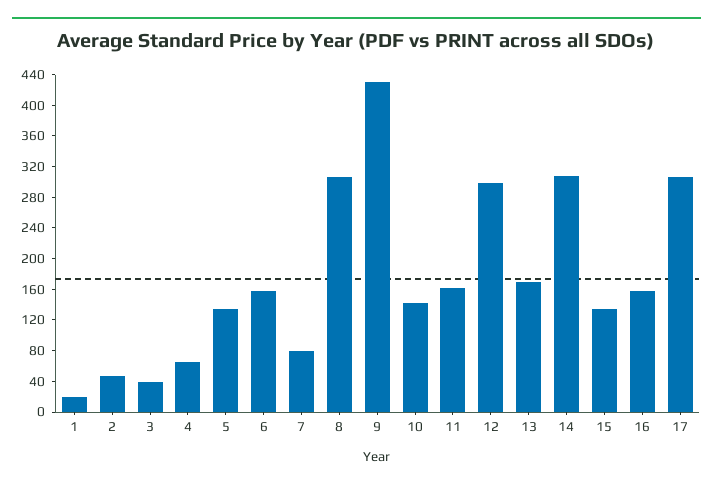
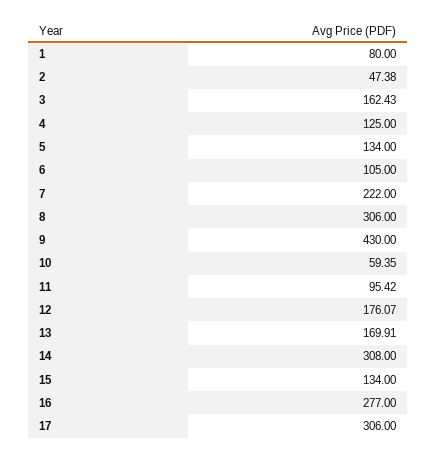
1: 20 -> 80
3: 40 -> 162.43
4: 60 -> 125
6: 160 -> 105
7: 80 -> 222
10: 140 -> 59.35
11: 160 -> 95.42
12: 300 -> 176.07
16: 160 -> 277

